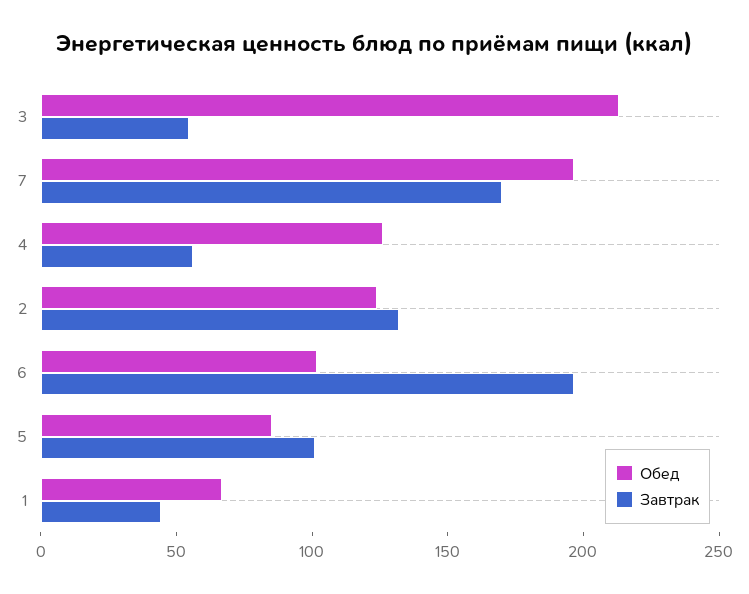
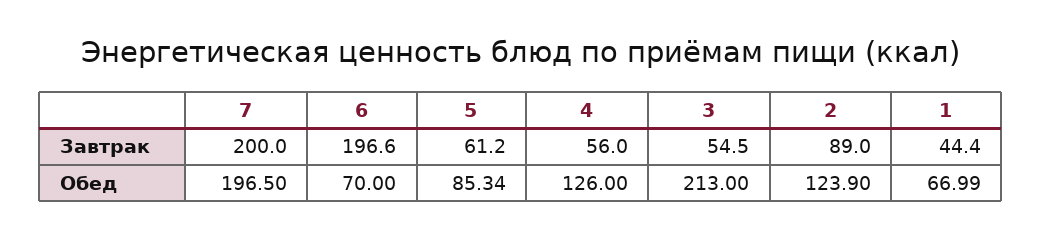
Завтрак, 7: 170 -> 200
Завтрак, 2: 130 -> 89
Обед, 6: 100 -> 70
Завтрак, 5: 100 -> 61.2

